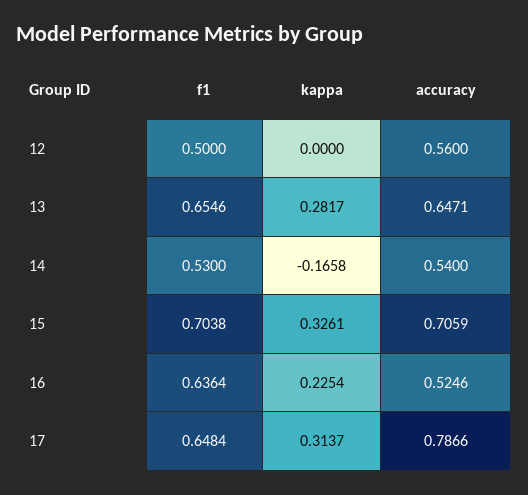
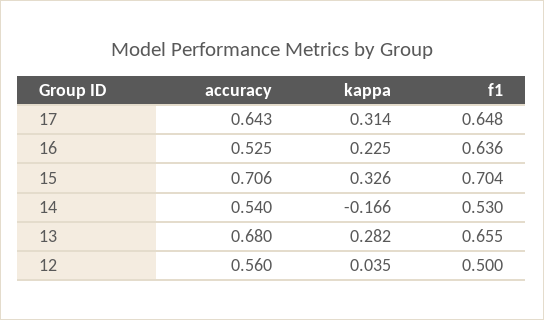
kappa, 12: 0 -> 0.035
accuracy, 13: 0.6471 -> 0.68
accuracy, 17: 0.7866 -> 0.643

